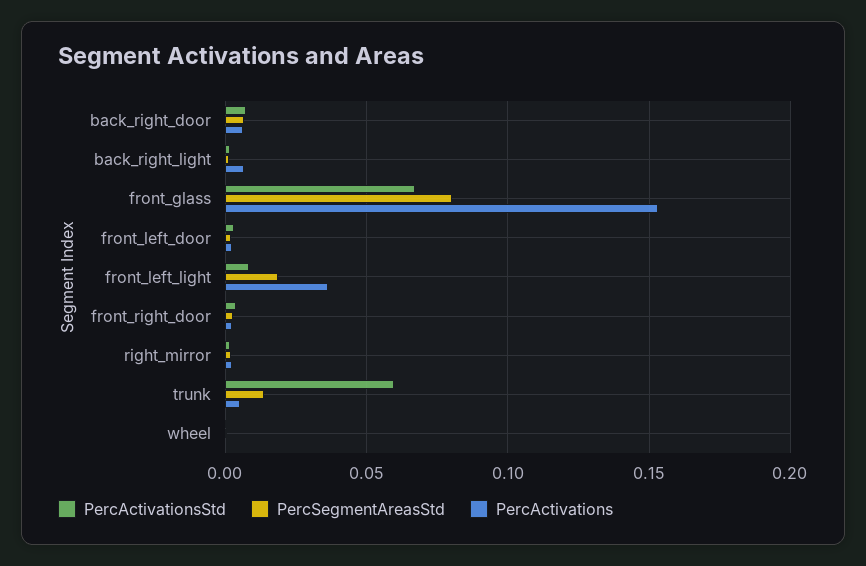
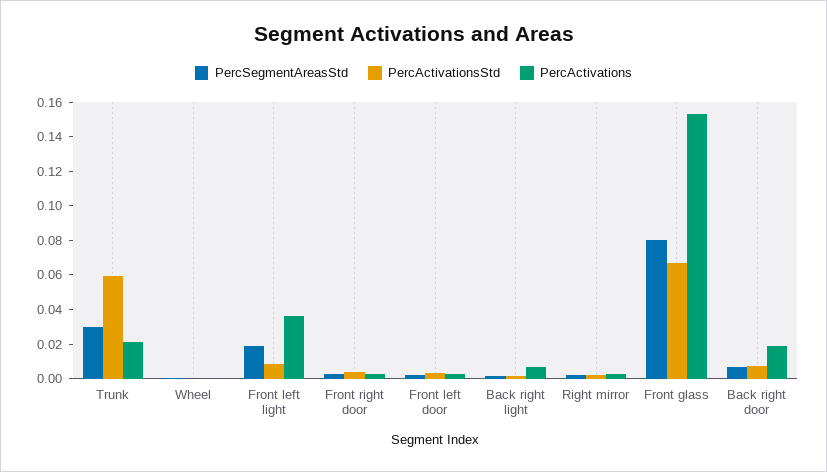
PercActivations, back_right_door: 0.005 -> 0.02
PercSegmentAreasStd, trunk: 0.015 -> 0.03
PercActivations, trunk: 0.005 -> 0.02

